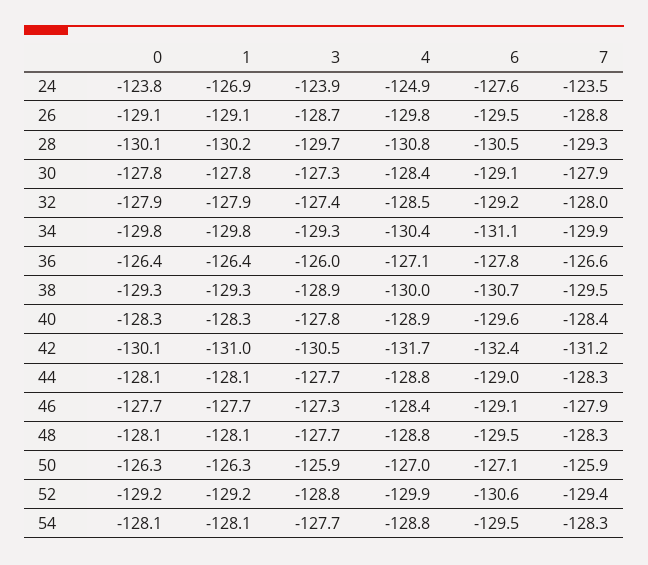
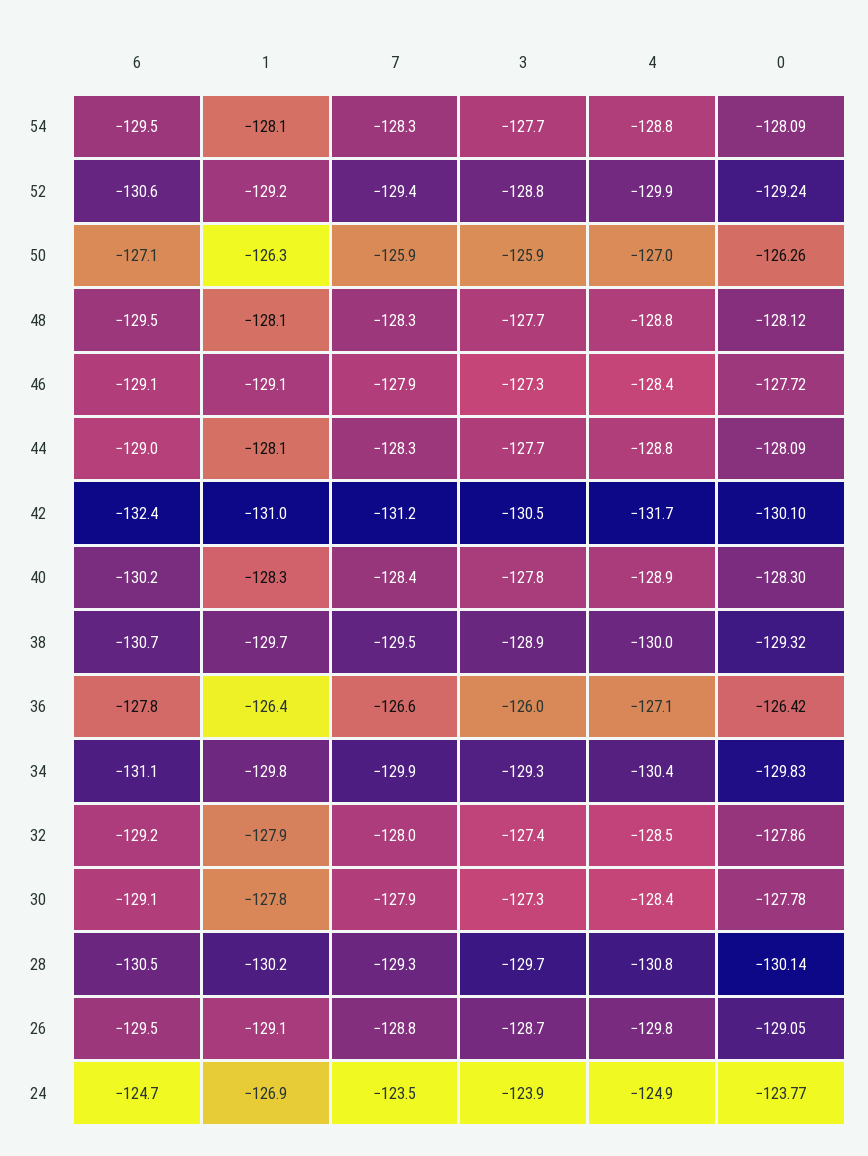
6, 24: -127.6 -> -124.7
1, 38: -129.3 -> -129.7
6, 40: -129.6 -> -130.2
1, 46: -127.7 -> -129.1

